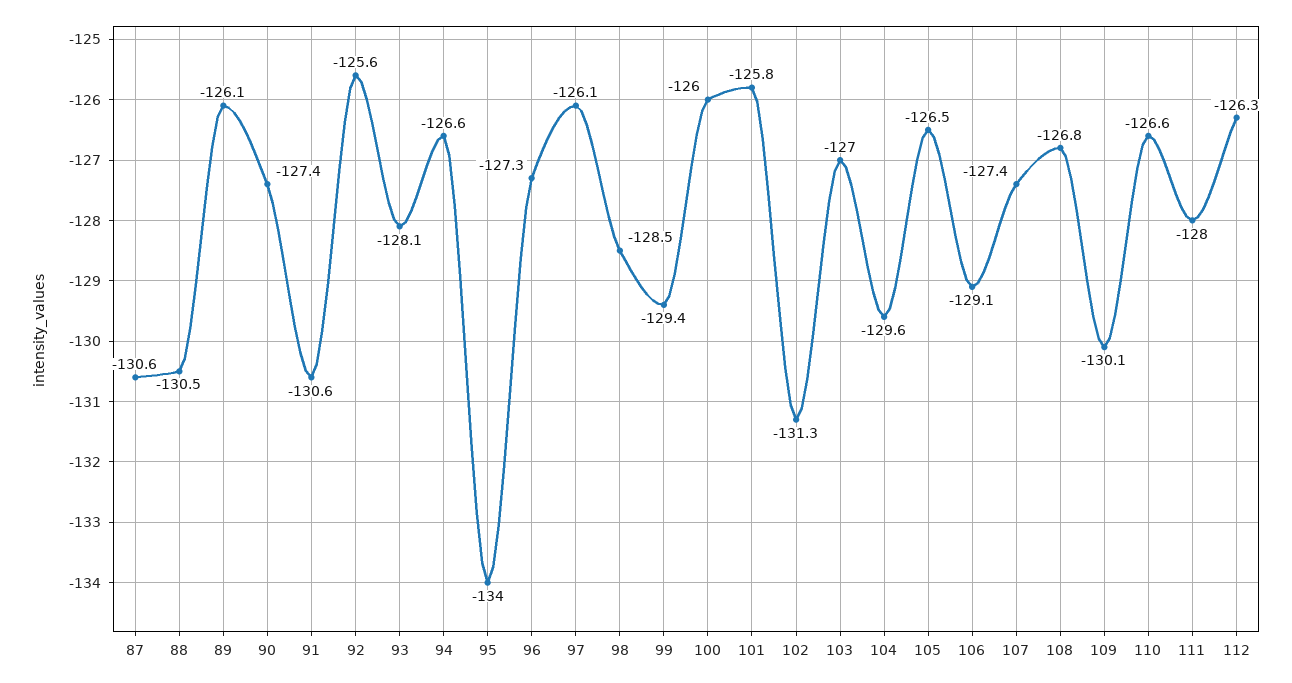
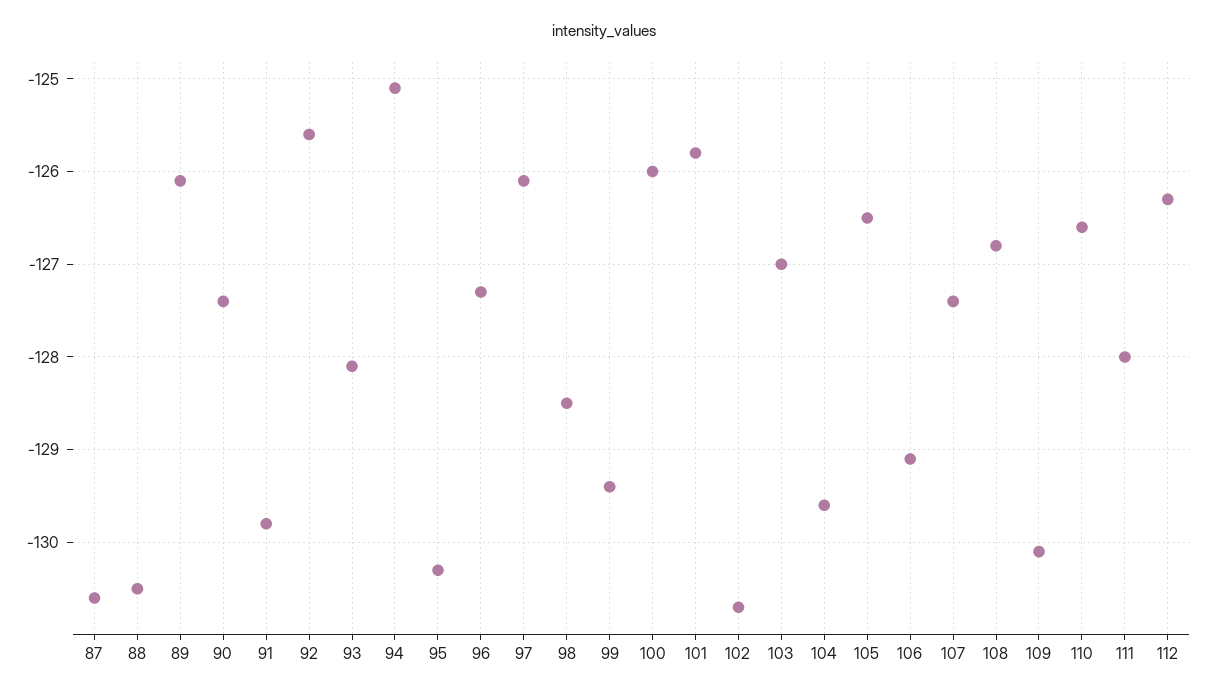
91: -130.6 -> -129.8
94: -126.6 -> -125.1
95: -134 -> -130.3
102: -131.3 -> -130.7

